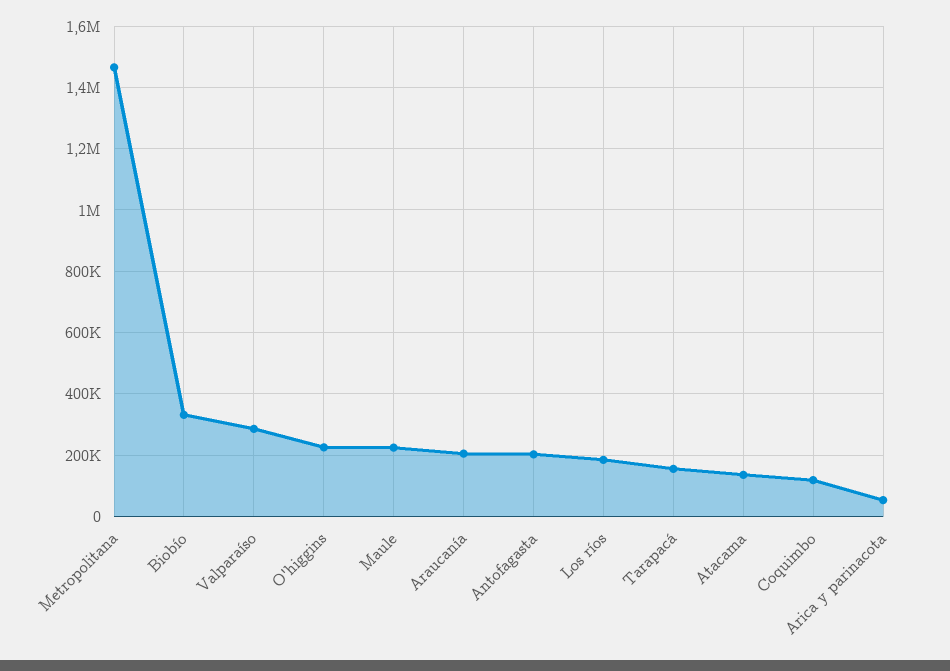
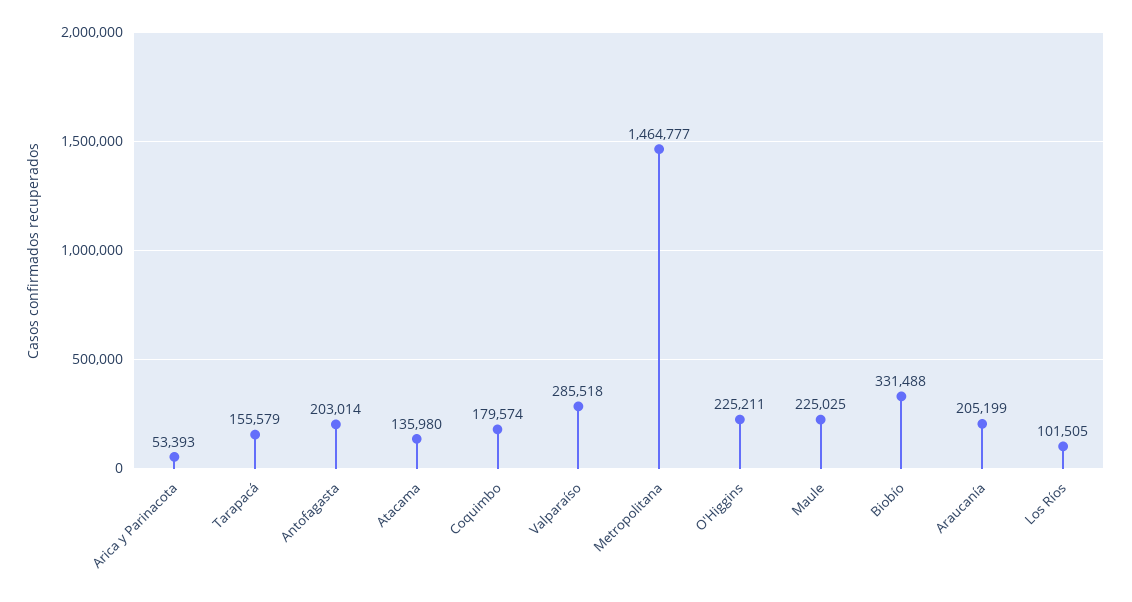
Los ríos: 180000 -> 101505
Coquimbo: 120000 -> 179574

